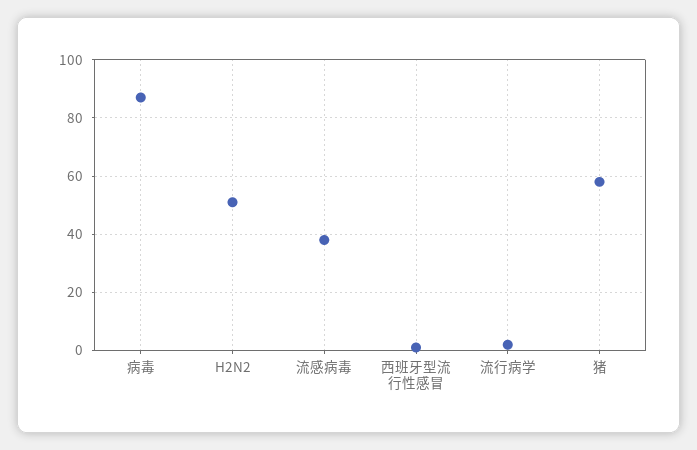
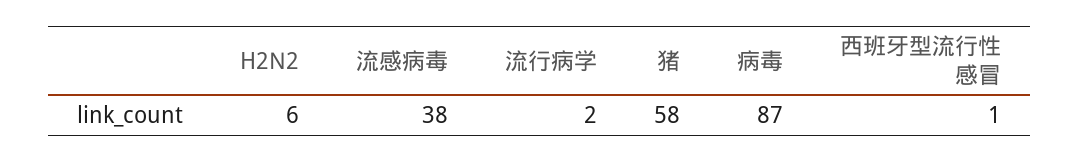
H2N2: 50 -> 6

